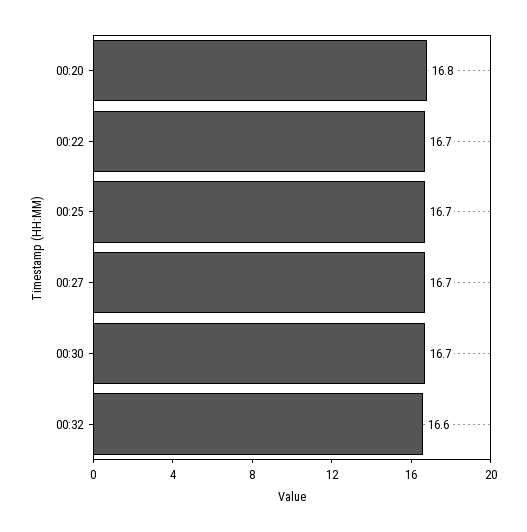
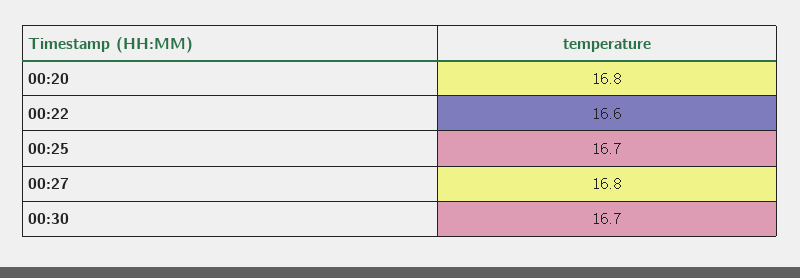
00:22: 16.7 -> 16.6
00:27: 16.7 -> 16.8
00:32: 16.6 -> none

